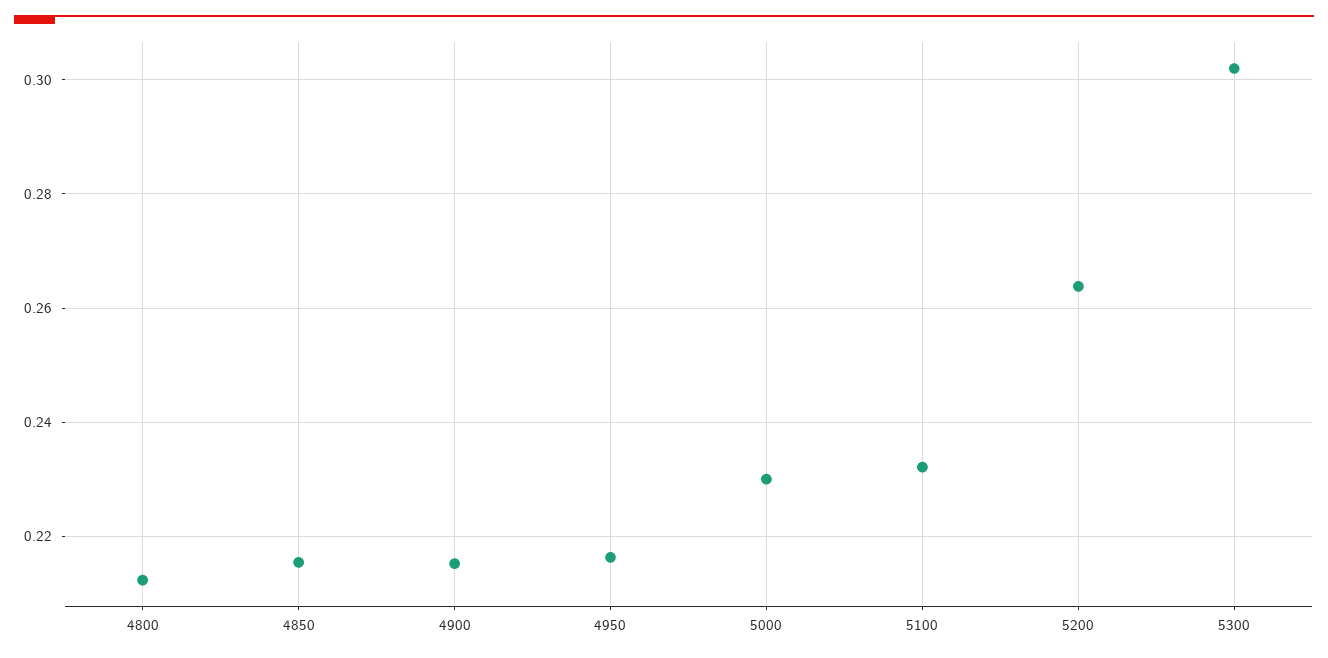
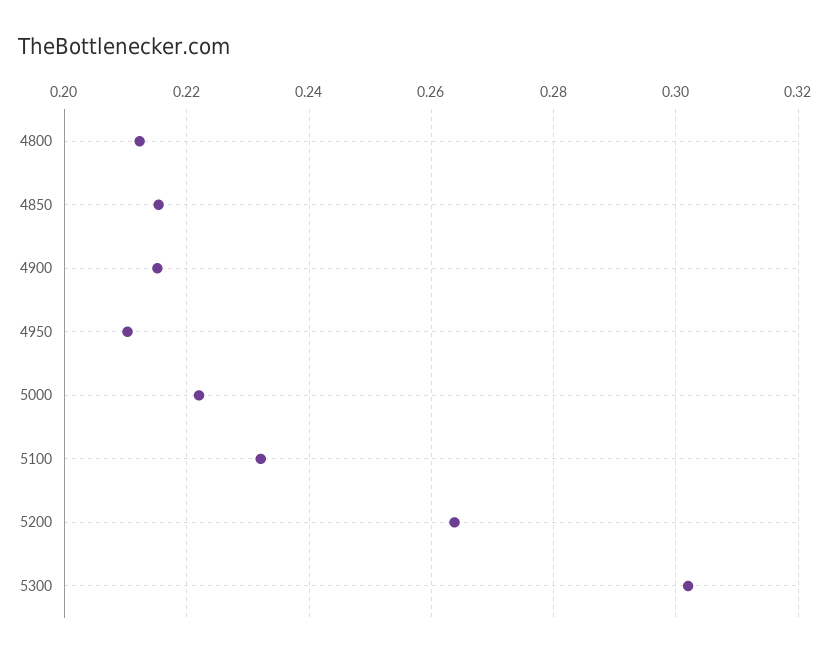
4950: 0.216 -> 0.21
5000: 0.23 -> 0.222

